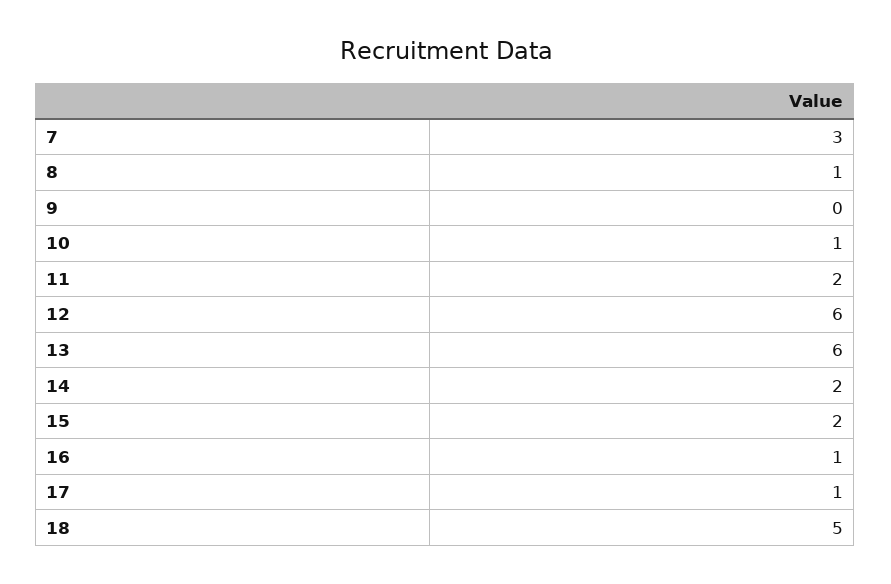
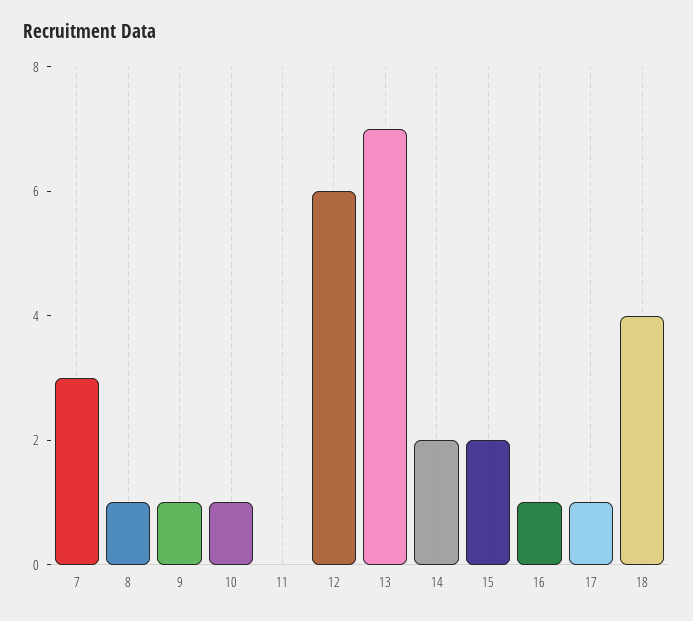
9: 0 -> 1
11: 2 -> 0
13: 6 -> 7
18: 5 -> 4

